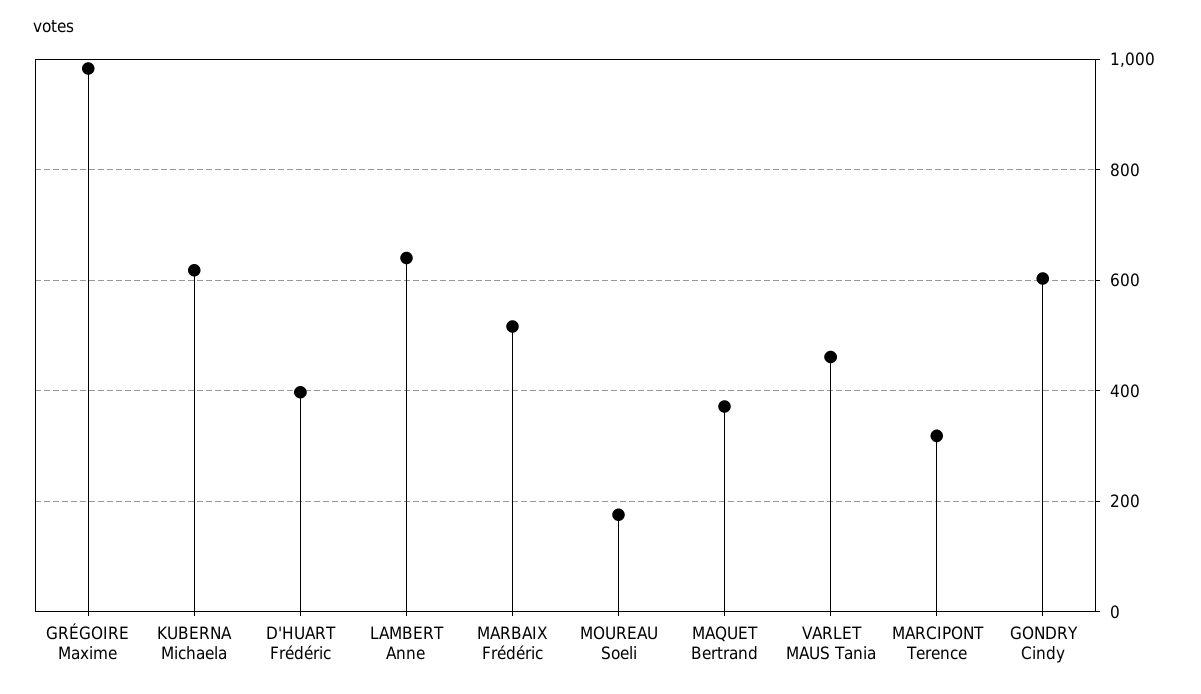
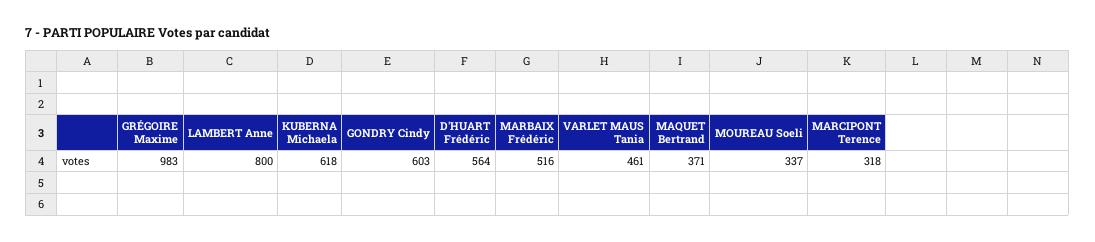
D'HUART Frédéric: 400 -> 564
LAMBERT Anne: 640 -> 800
MOUREAU Soeli: 180 -> 337

